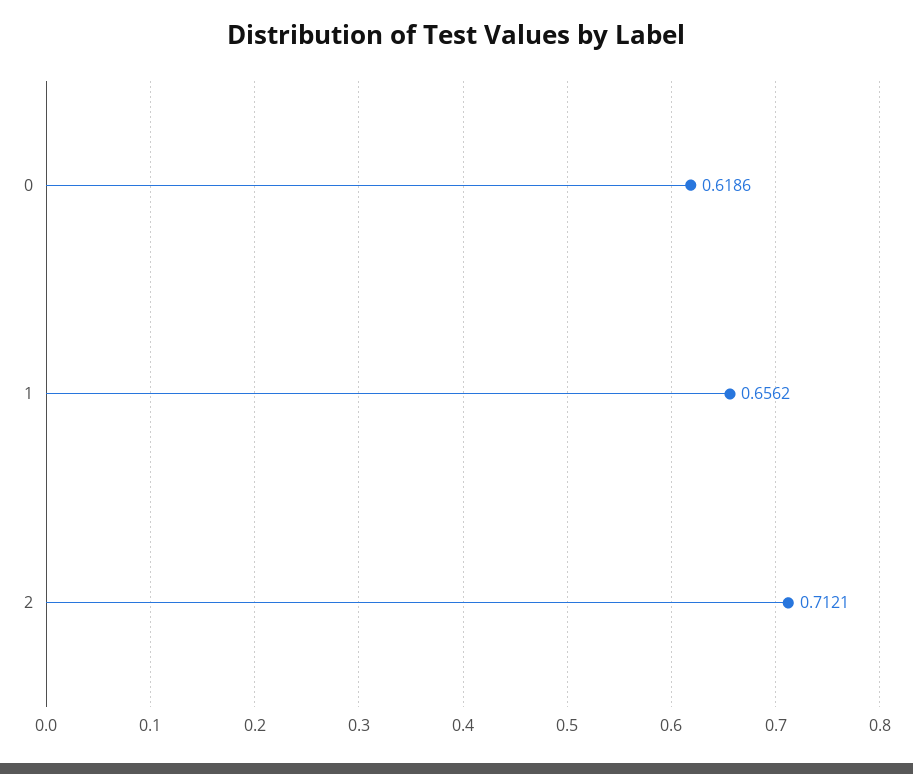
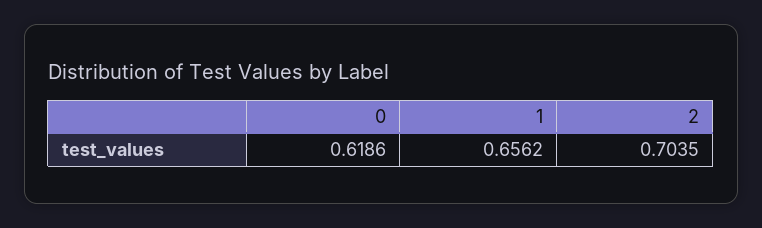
2: 0.7121 -> 0.7035

